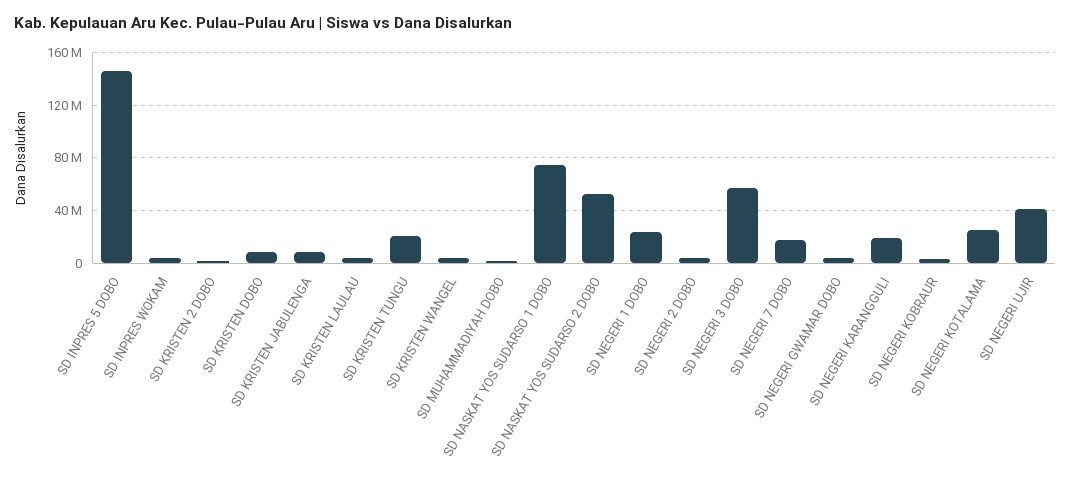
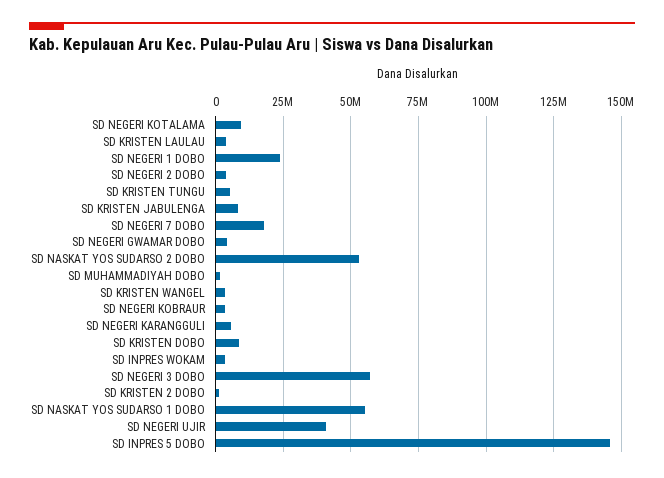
SD KRISTEN TUNGU: 20000000 -> 5000000
SD NASKAT YOS SUDARSO 1 DOBO: 75000000 -> 55000000
SD NEGERI KARANGGULI: 20000000 -> 5000000
SD NEGERI KOTALAMA: 25000000 -> 10000000

